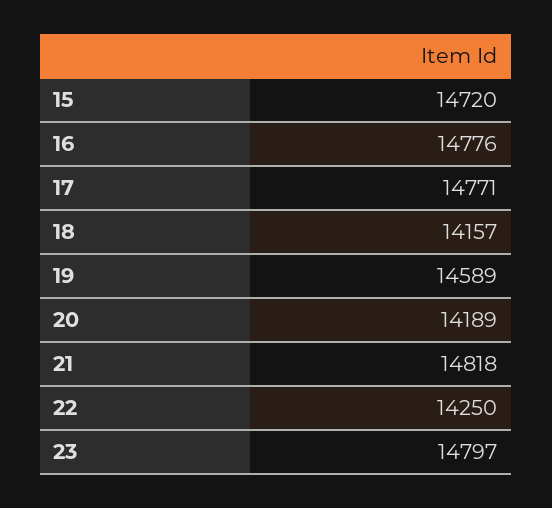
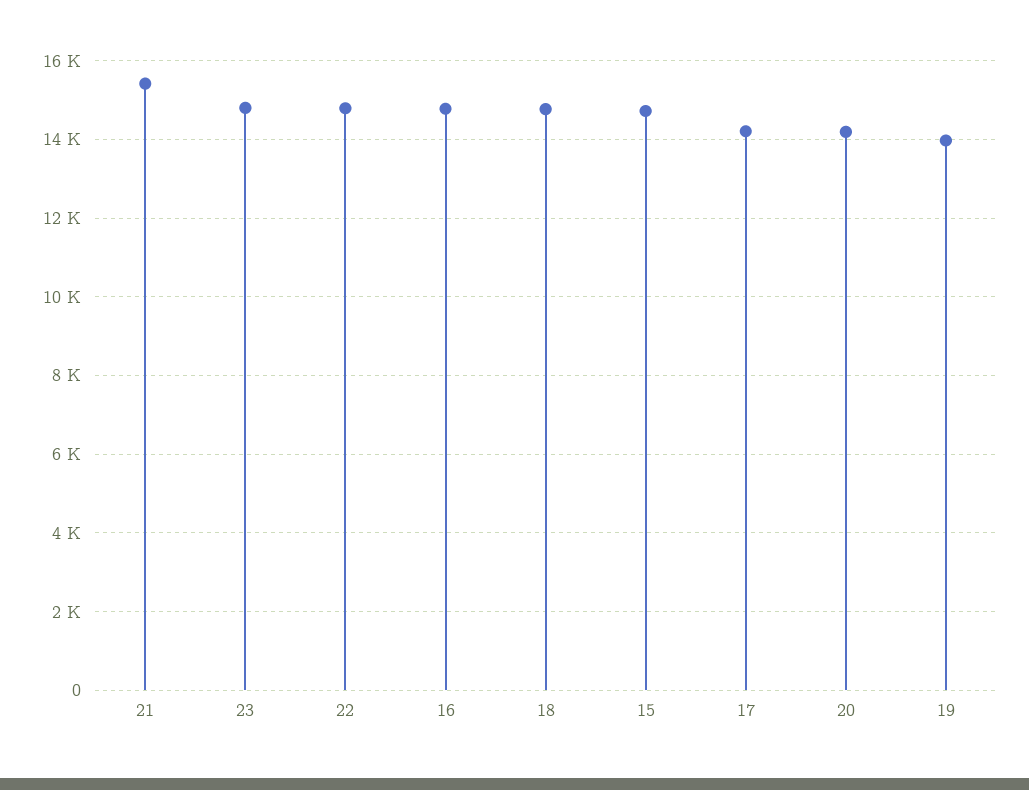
17: 14771 -> 14200
18: 14157 -> 14800
19: 14589 -> 14000
21: 14818 -> 15400
22: 14250 -> 14800

